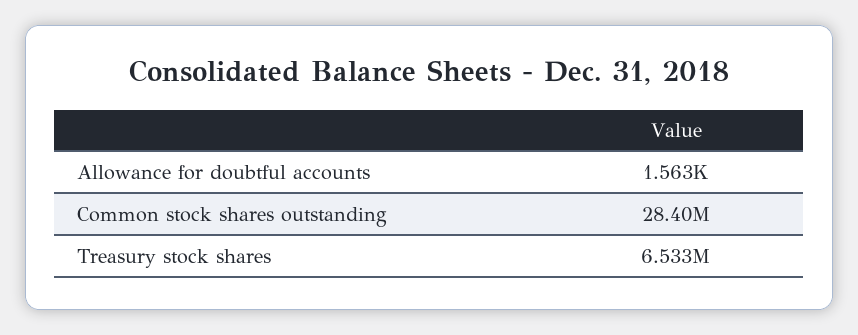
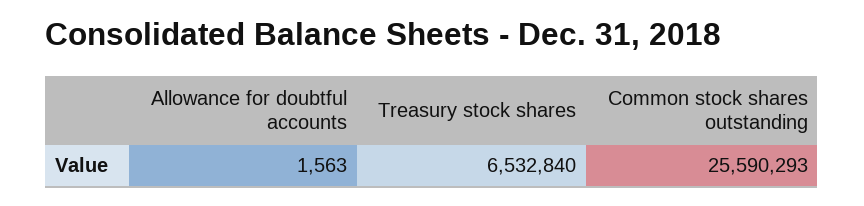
Common stock shares outstanding: 28400000 -> 25590293

